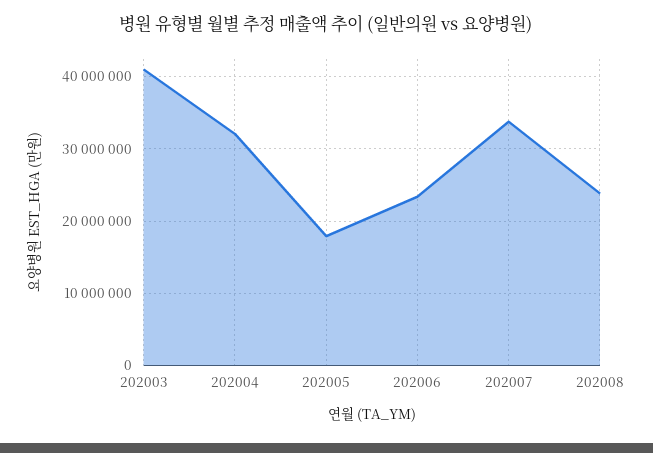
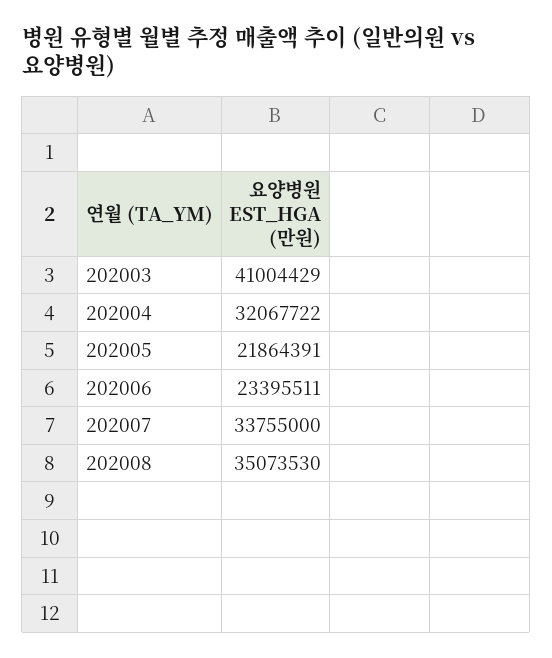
202005: 18000000 -> 21864391
202008: 24000000 -> 35073530

